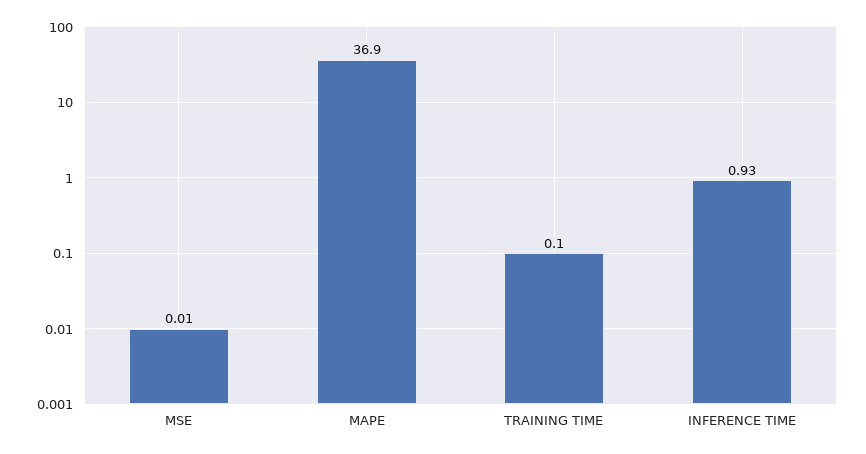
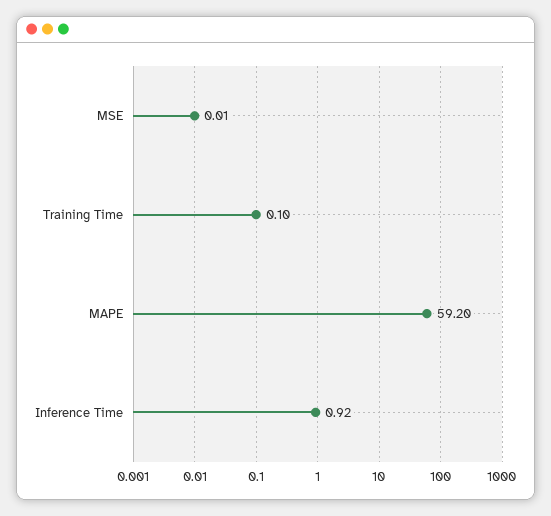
MAPE: 36.9 -> 59.2
INFERENCE TIME: 0.93 -> 0.92

